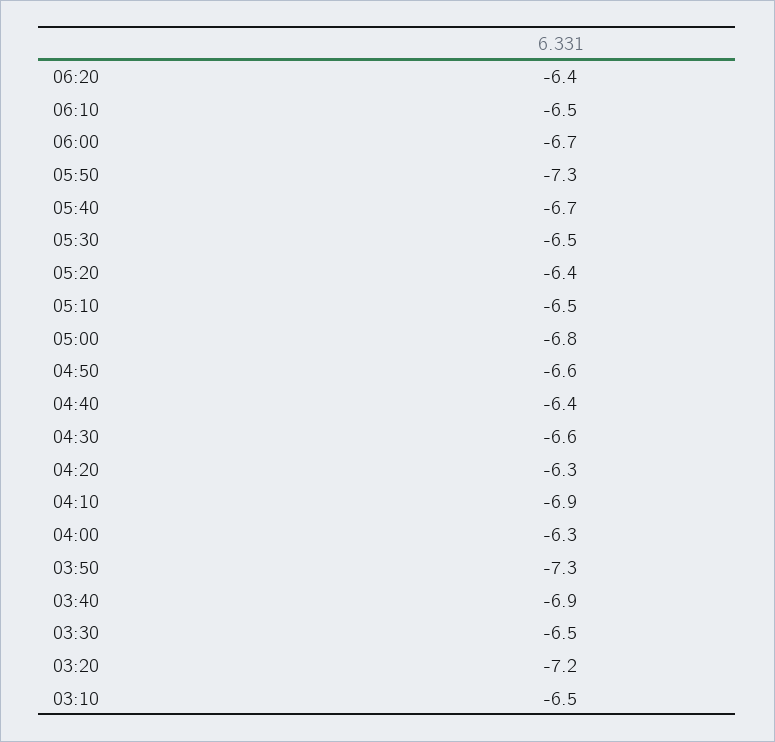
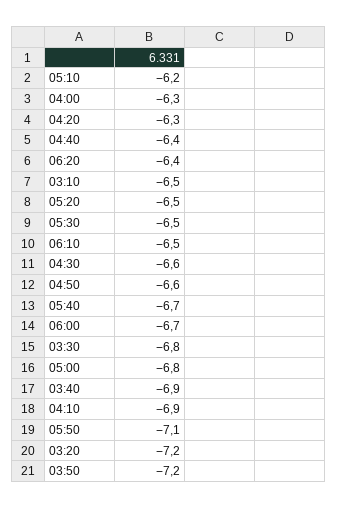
05:50: -7.3 -> -7.1
05:20: -6.4 -> -6.5
05:10: -6.5 -> -6.2
03:50: -7.3 -> -7.2
03:30: -6.5 -> -6.8

